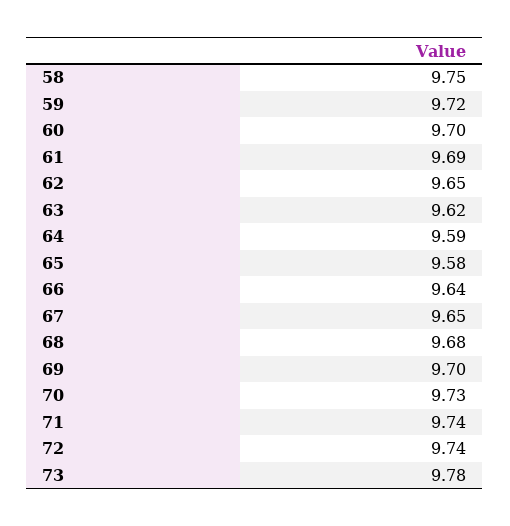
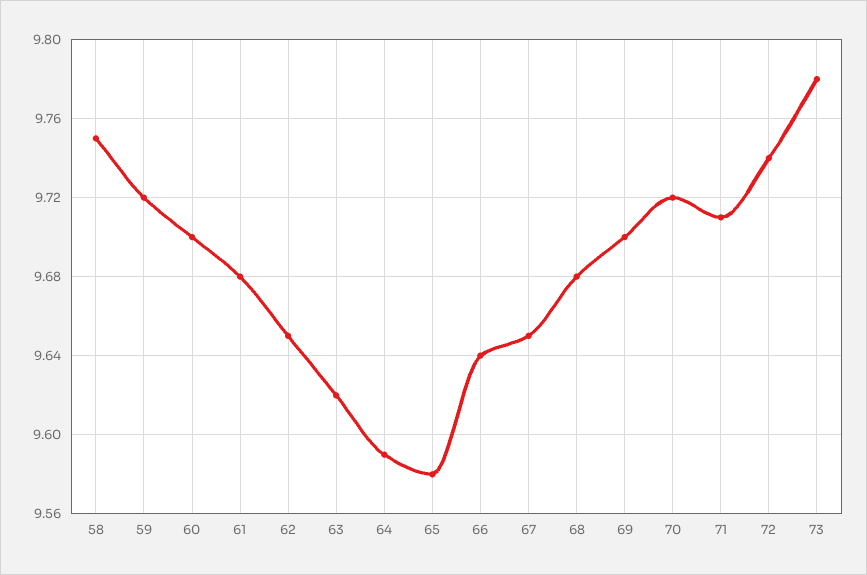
61: 9.69 -> 9.68
70: 9.73 -> 9.72
71: 9.74 -> 9.71

